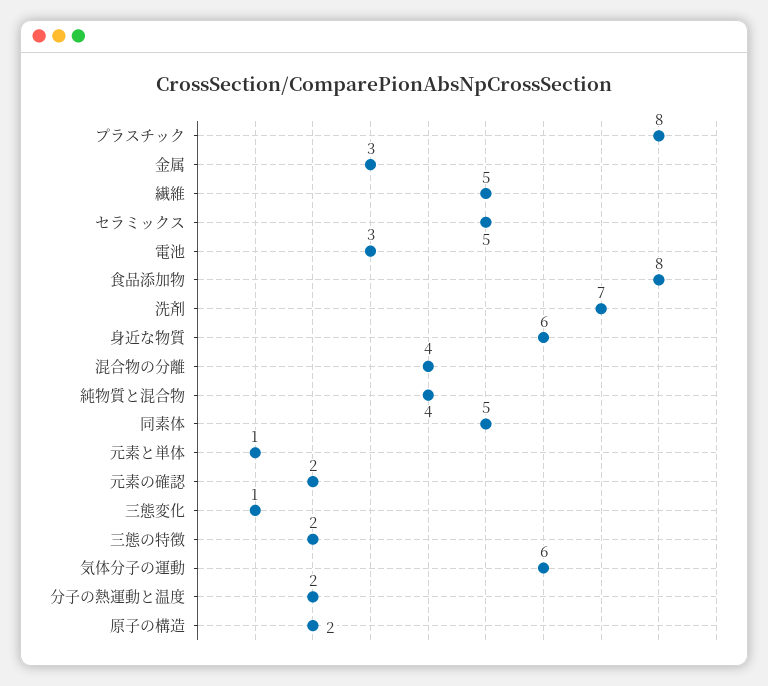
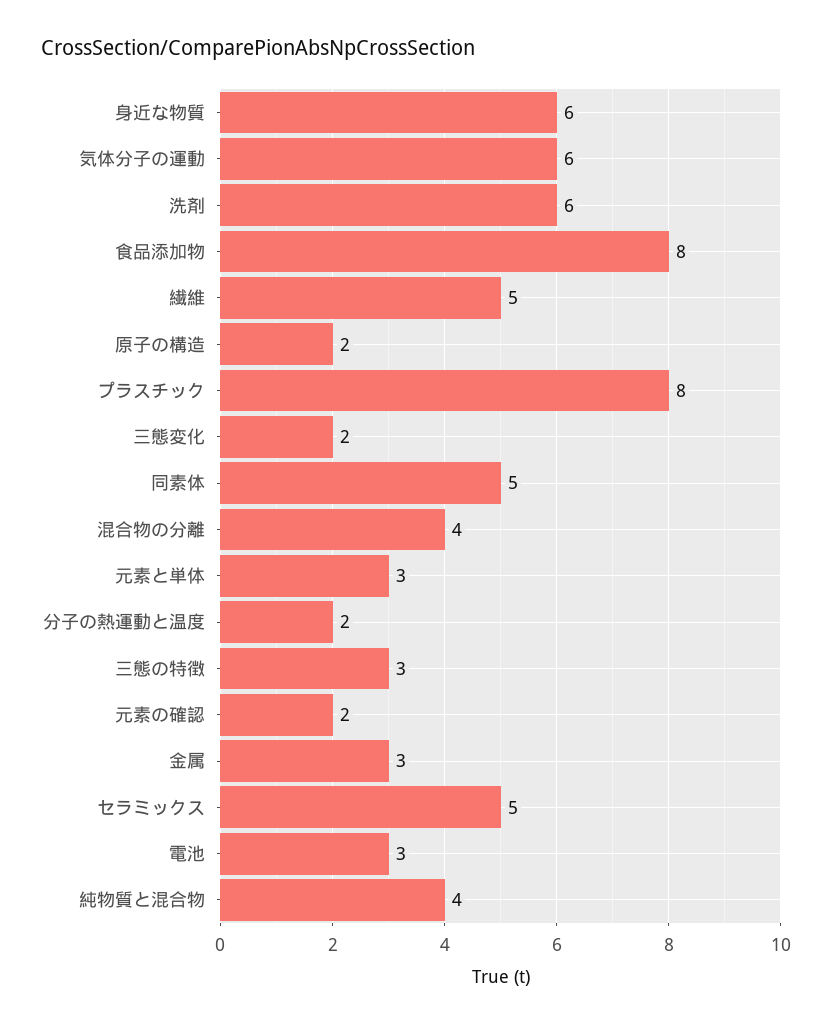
洗剤: 7 -> 6
元素と単体: 1 -> 3
三態変化: 1 -> 2
三態の特徴: 2 -> 3

